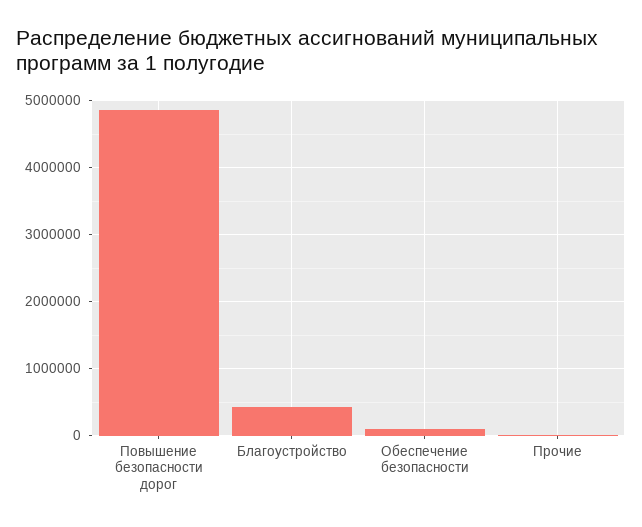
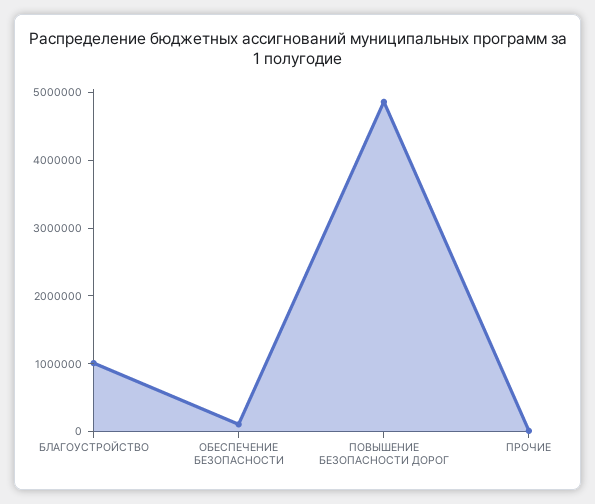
Благоустройство: 400000 -> 1000000

